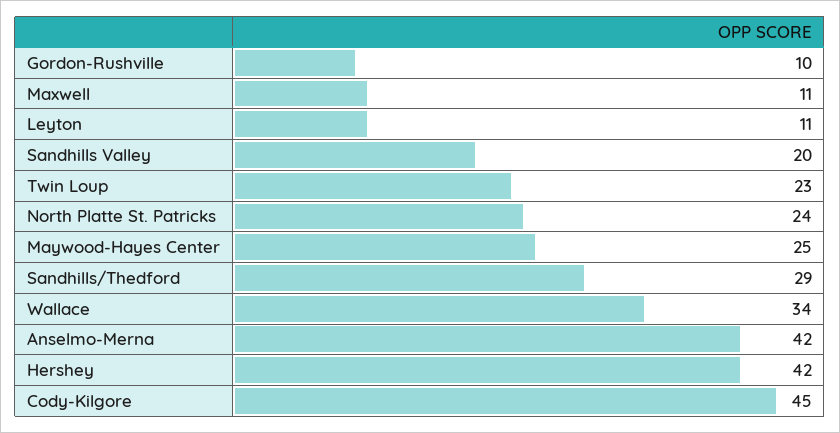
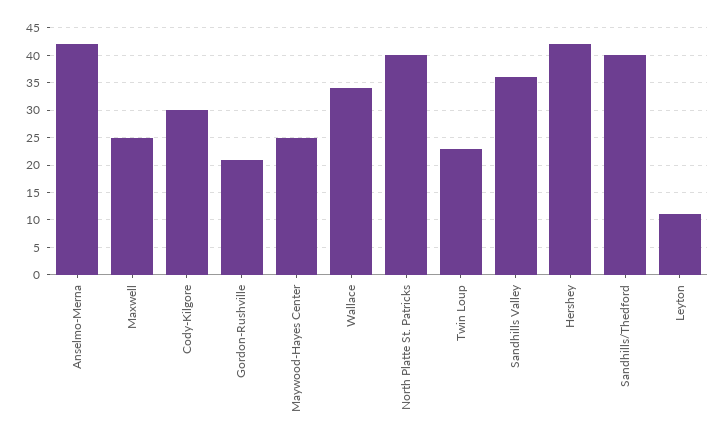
Gordon-Rushville: 10 -> 20
Maxwell: 11 -> 25
Sandhills Valley: 20 -> 35
North Platte St. Patricks: 24 -> 40
Sandhills/Thedford: 29 -> 40
Cody-Kilgore: 45 -> 30

